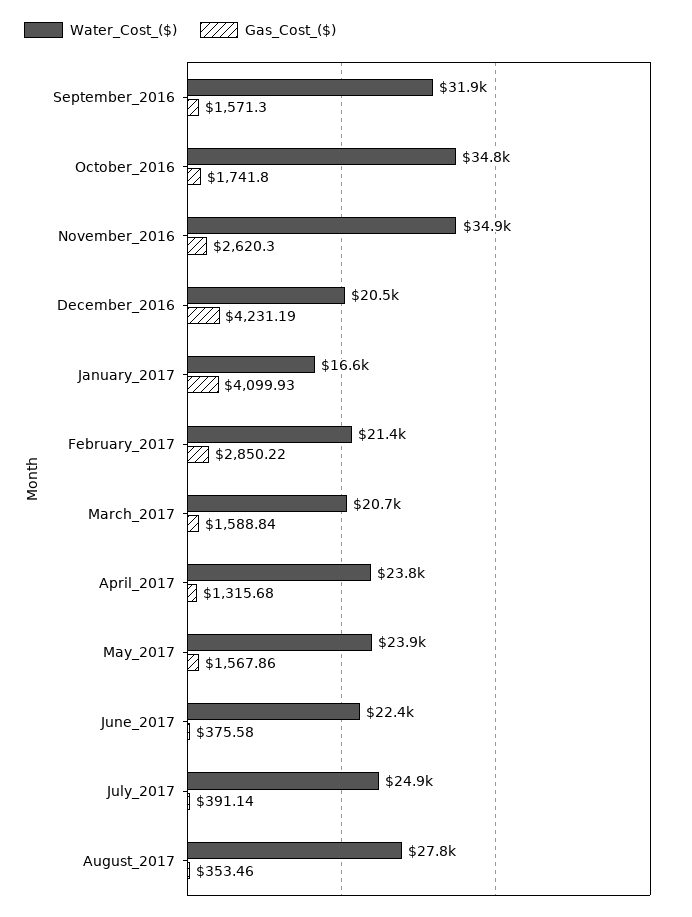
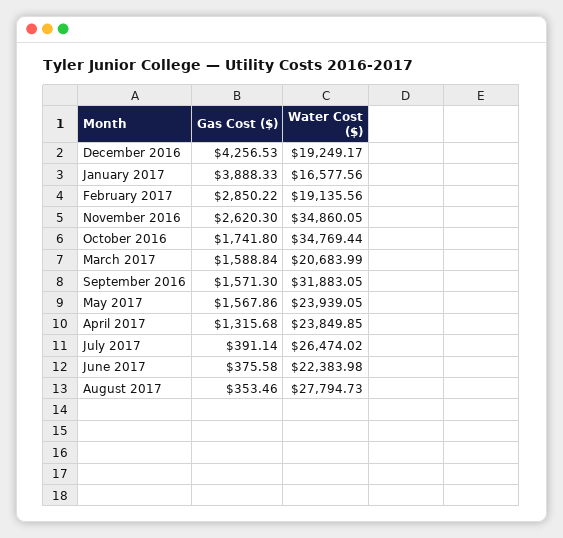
Water_Cost_($), December_2016: 20500 -> 19249.17
Gas_Cost_($), December_2016: 4231.19 -> 4256.53
Gas_Cost_($), January_2017: 4099.93 -> 3888.33
Water_Cost_($), February_2017: 21400 -> 19135.56
Water_Cost_($), July_2017: 24900 -> 26474.02

